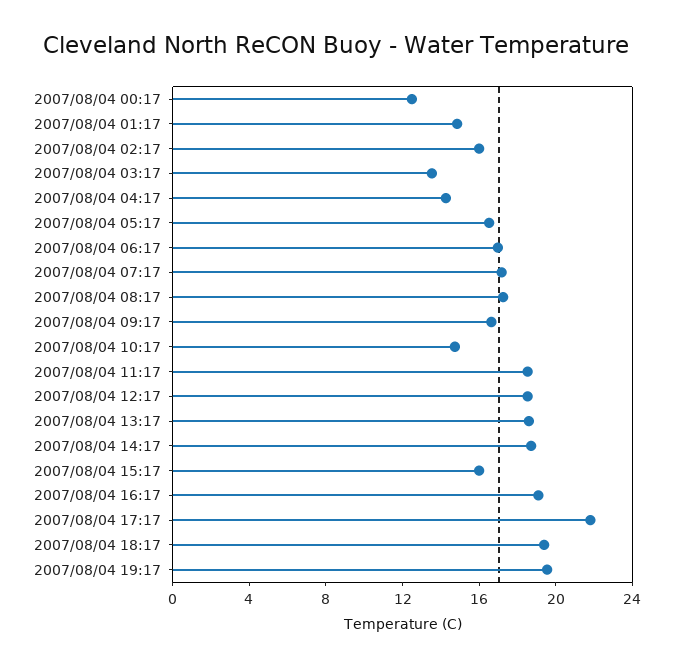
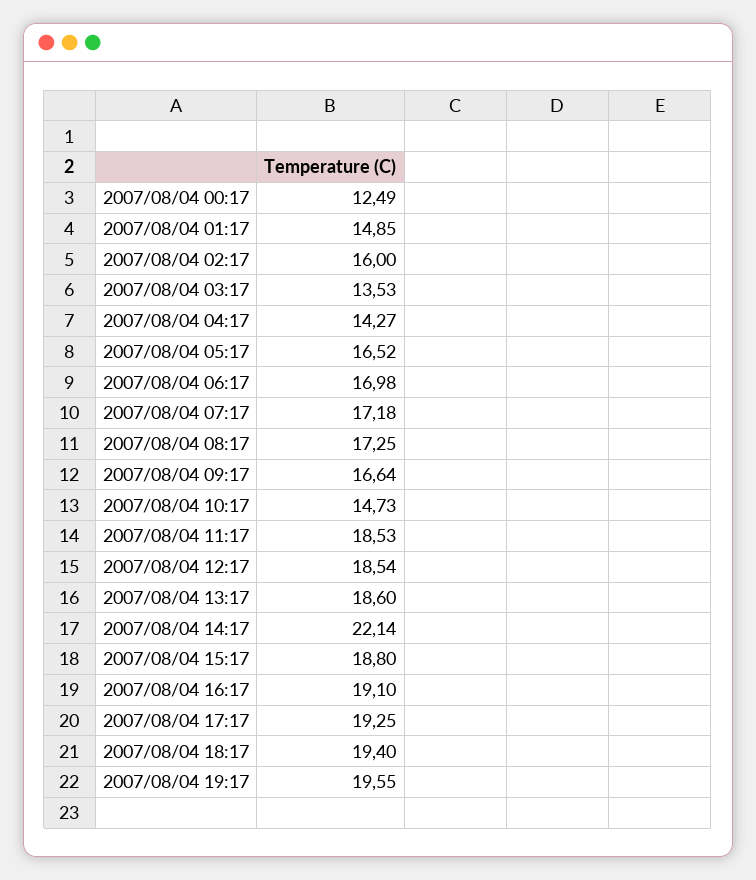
2007/08/04 14:17: 19 -> 22.14
2007/08/04 15:17: 16 -> 18.8
2007/08/04 17:17: 22 -> 19.25

